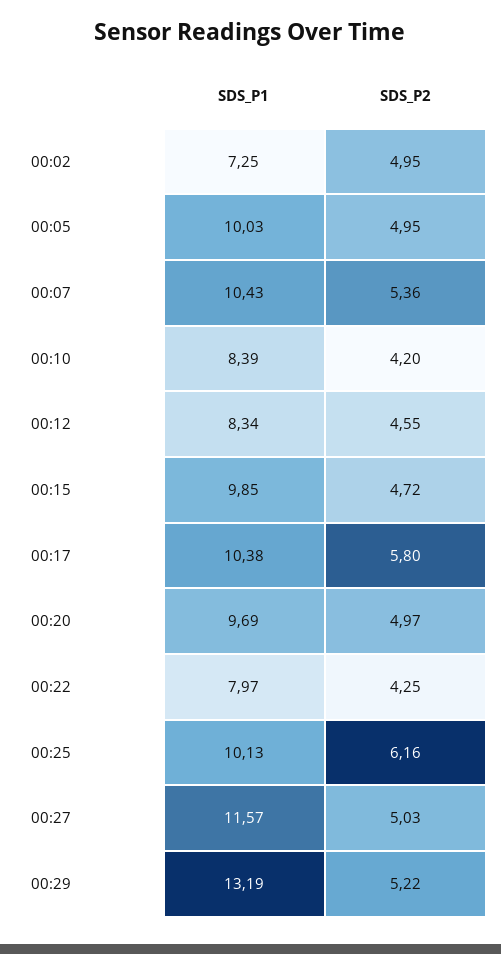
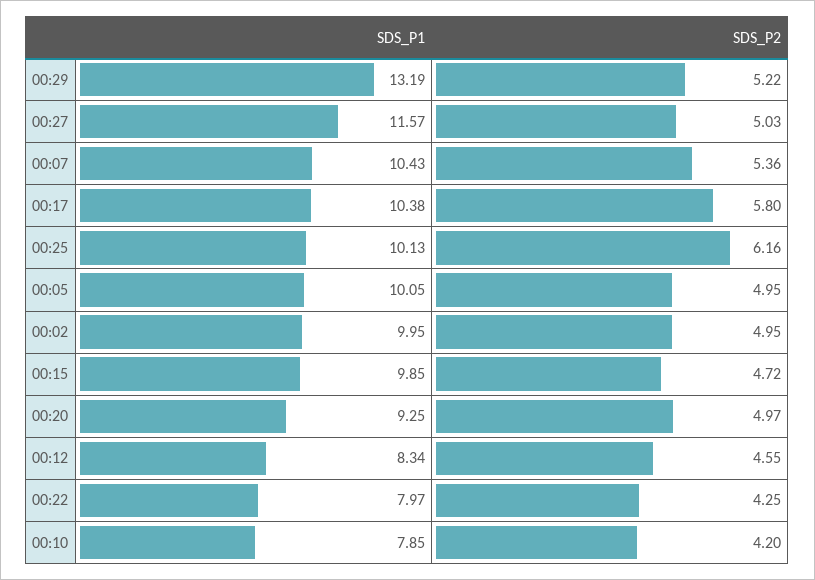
SDS_P1, 00:02: 7.25 -> 9.95
SDS_P1, 00:05: 10.03 -> 10.05
SDS_P1, 00:10: 8.39 -> 7.85
SDS_P1, 00:20: 9.69 -> 9.25

